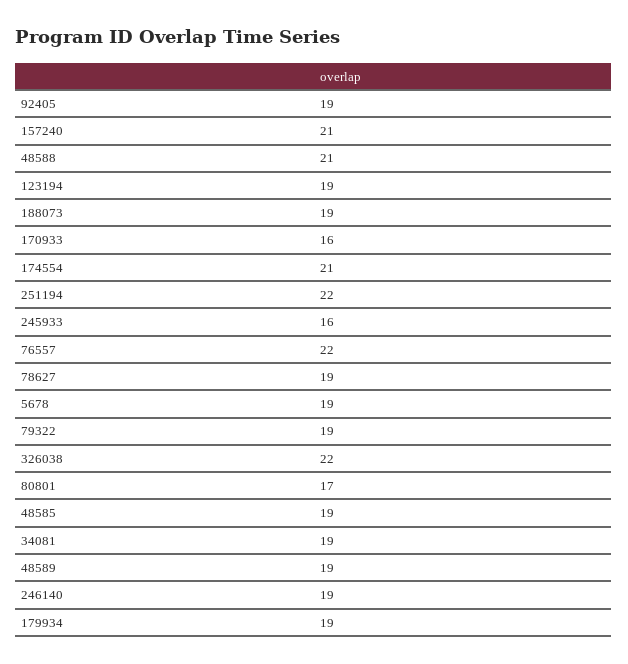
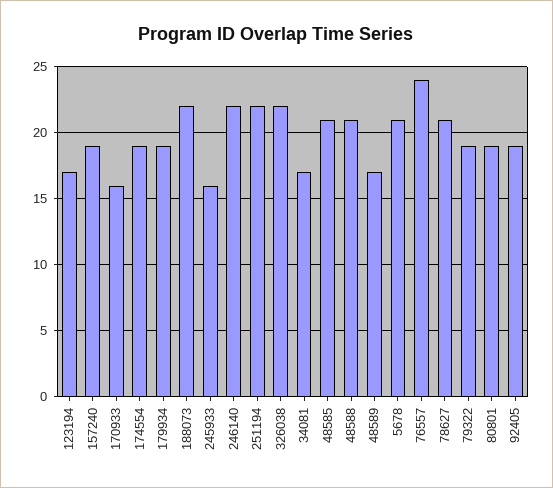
157240: 21 -> 19
123194: 19 -> 17
188073: 19 -> 22
174554: 21 -> 19
76557: 22 -> 24
78627: 19 -> 21
5678: 19 -> 21
80801: 17 -> 19
48585: 19 -> 21
34081: 19 -> 17
48589: 19 -> 17
246140: 19 -> 22

